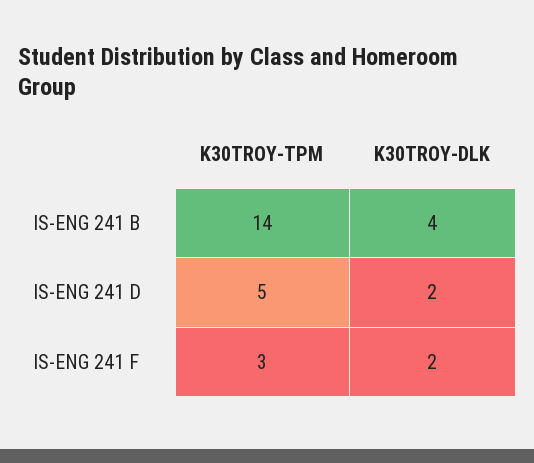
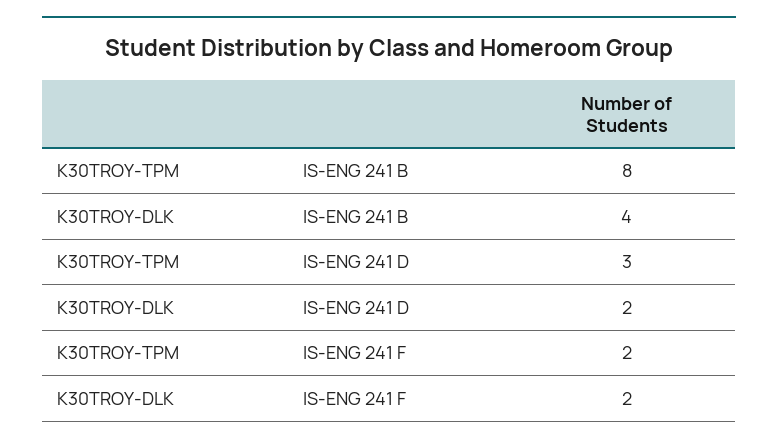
K30TROY-TPM, IS-ENG 241 B: 14 -> 8
K30TROY-TPM, IS-ENG 241 D: 5 -> 3
K30TROY-TPM, IS-ENG 241 F: 3 -> 2

